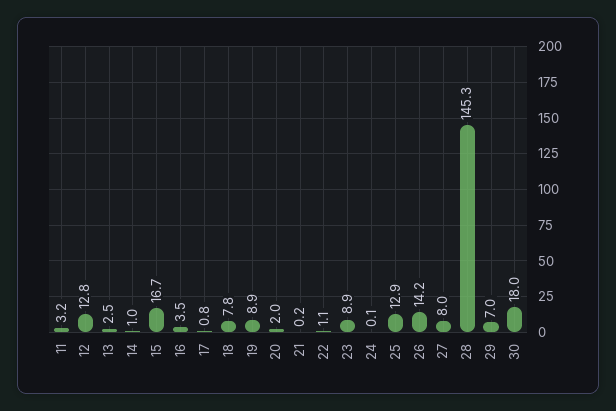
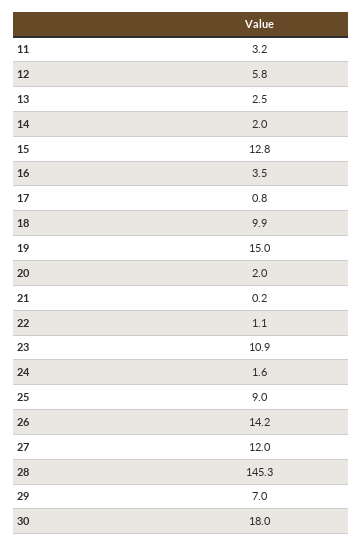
12: 12.8 -> 5.8
14: 1 -> 2
15: 16.7 -> 12.8
18: 7.8 -> 9.9
19: 8.9 -> 15
23: 8.9 -> 10.9
24: 0.1 -> 1.6
25: 12.9 -> 9
27: 8 -> 12

